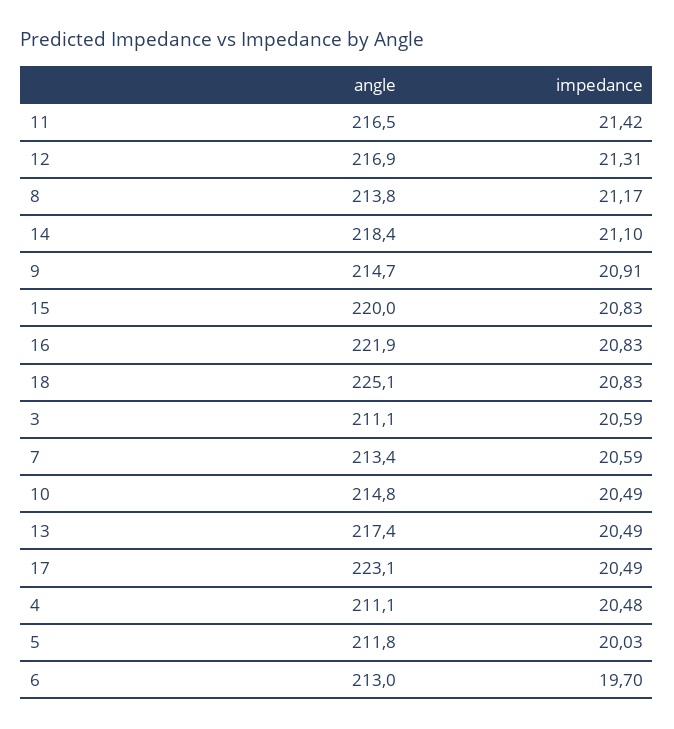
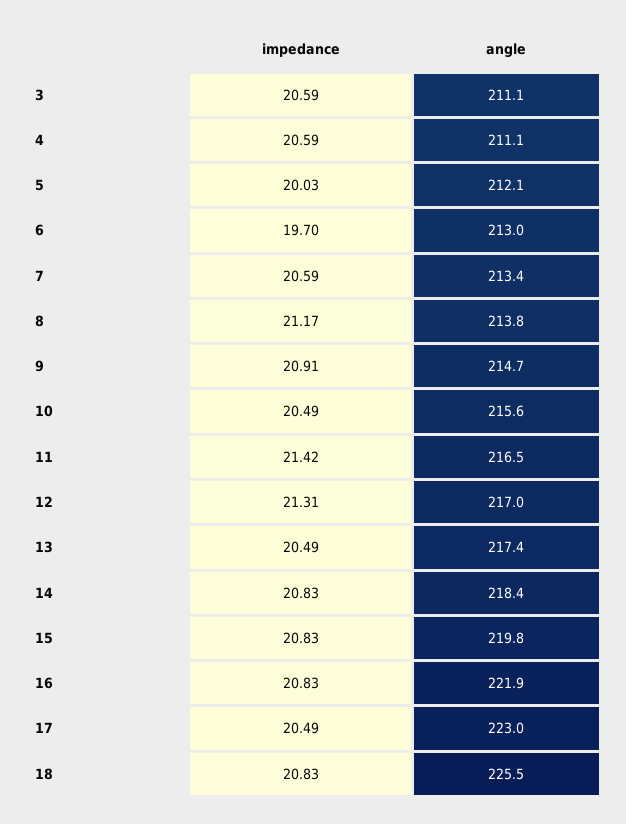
angle, 12: 216.9 -> 217
impedance, 14: 21.1 -> 20.83
angle, 15: 220 -> 219.8
angle, 18: 225.1 -> 225.5
angle, 10: 214.8 -> 215.6
angle, 17: 223.1 -> 223
impedance, 4: 20.48 -> 20.59
angle, 5: 211.8 -> 212.1

